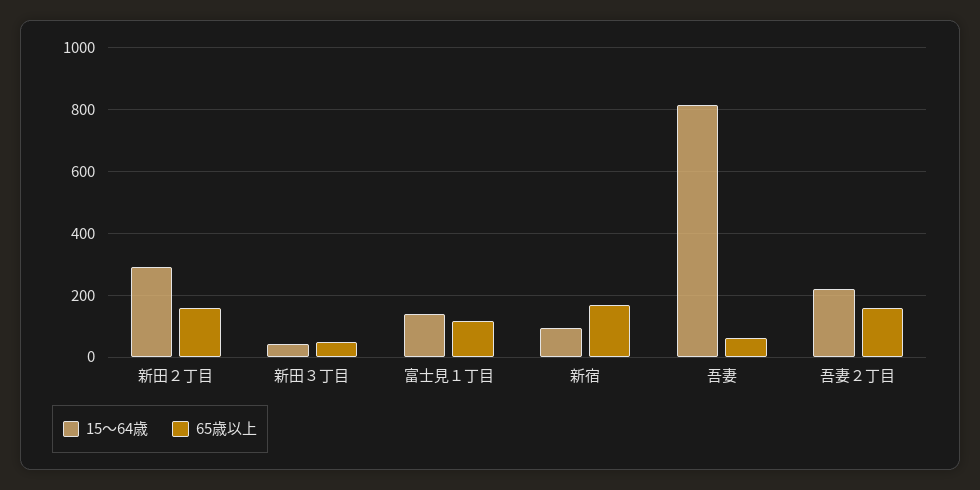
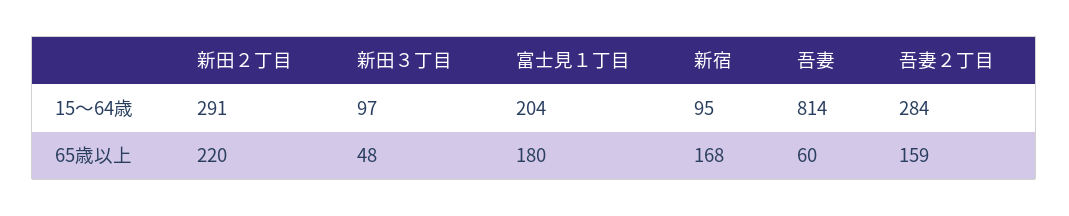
65歳以上, 新田２丁目: 160 -> 220
15～64歳, 新田３丁目: 40 -> 97
15～64歳, 富士見１丁目: 140 -> 204
65歳以上, 富士見１丁目: 120 -> 180
15～64歳, 吾妻２丁目: 220 -> 284

